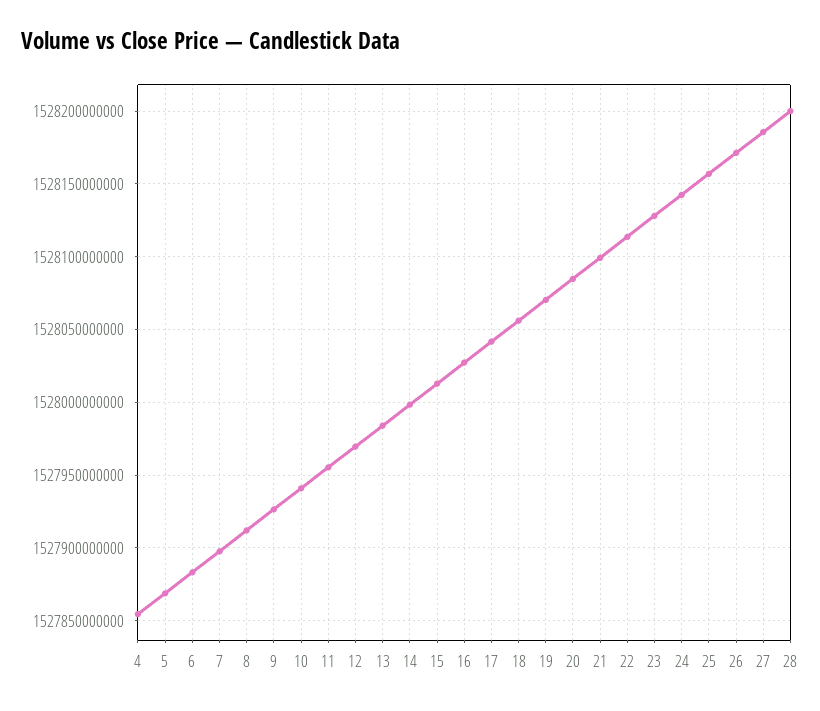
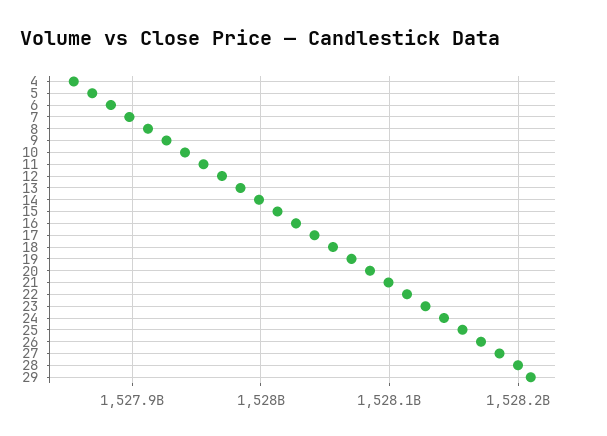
29: none -> 1528210000000

